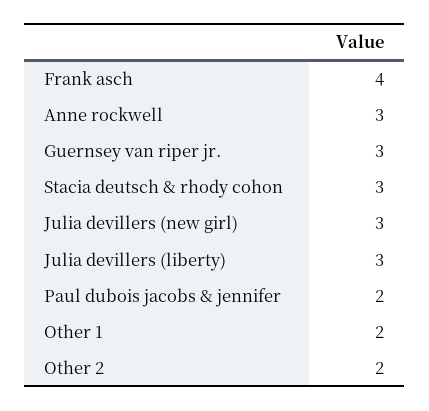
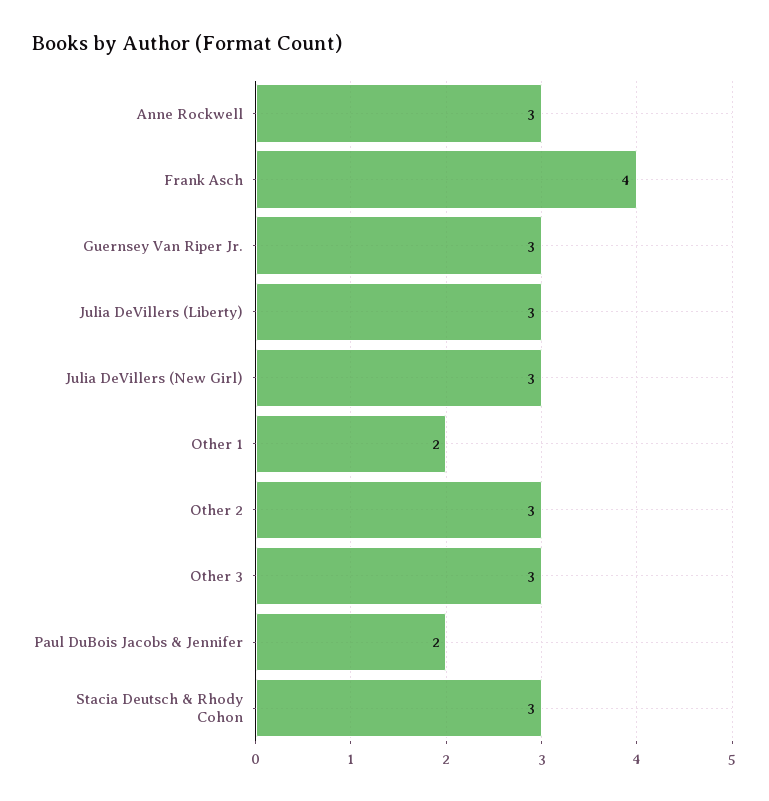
Other 2: 2 -> 3
Other 3: none -> 3

